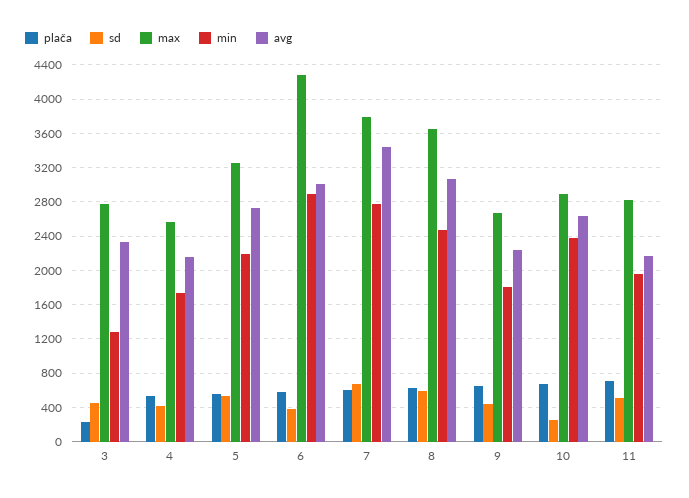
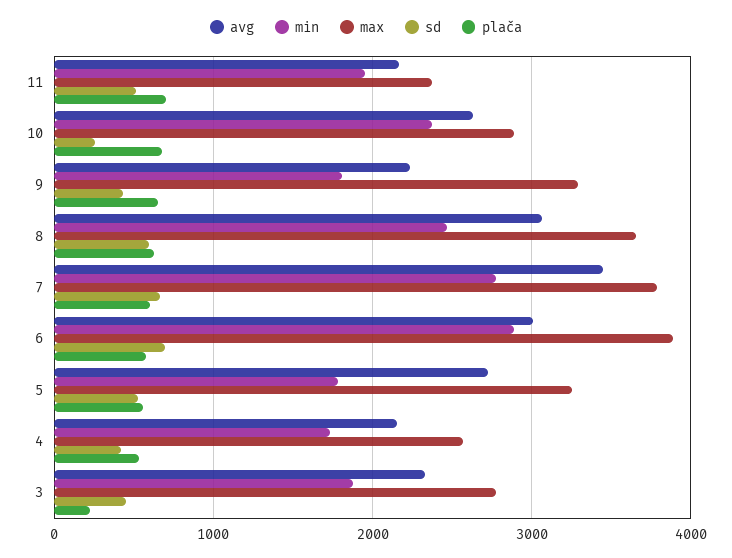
min, 3: 1300 -> 1900
min, 5: 2200 -> 1800
sd, 6: 400 -> 700
max, 6: 4300 -> 3900
max, 9: 2700 -> 3300
max, 11: 2800 -> 2400

